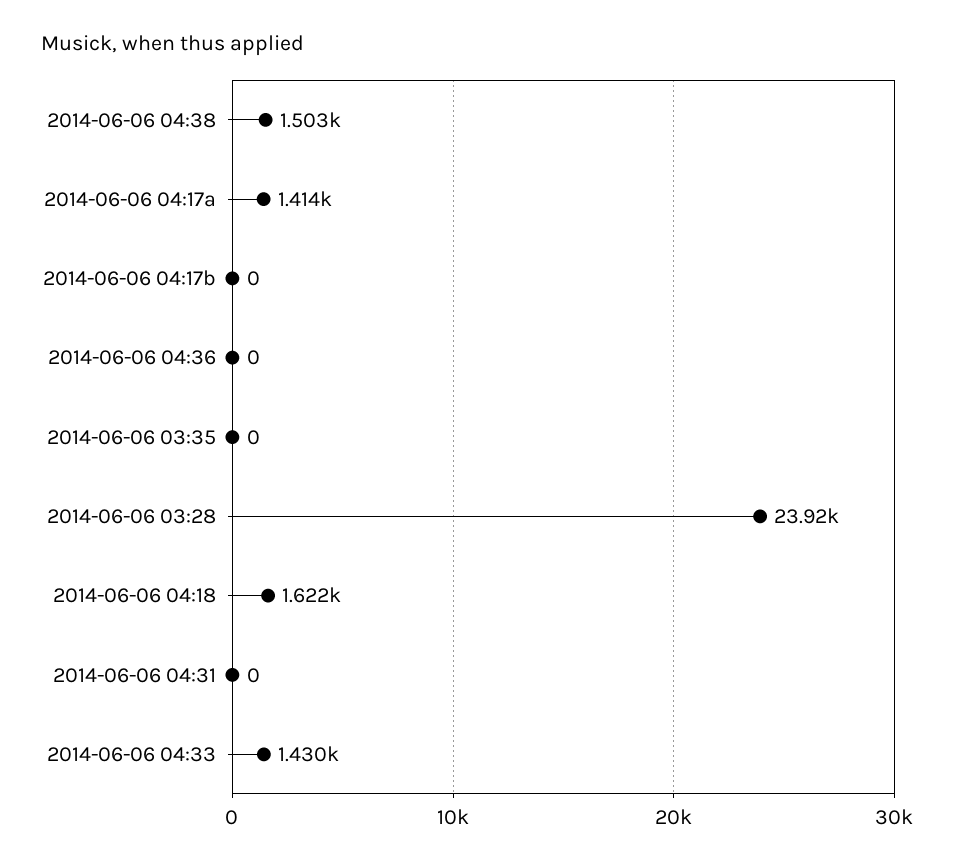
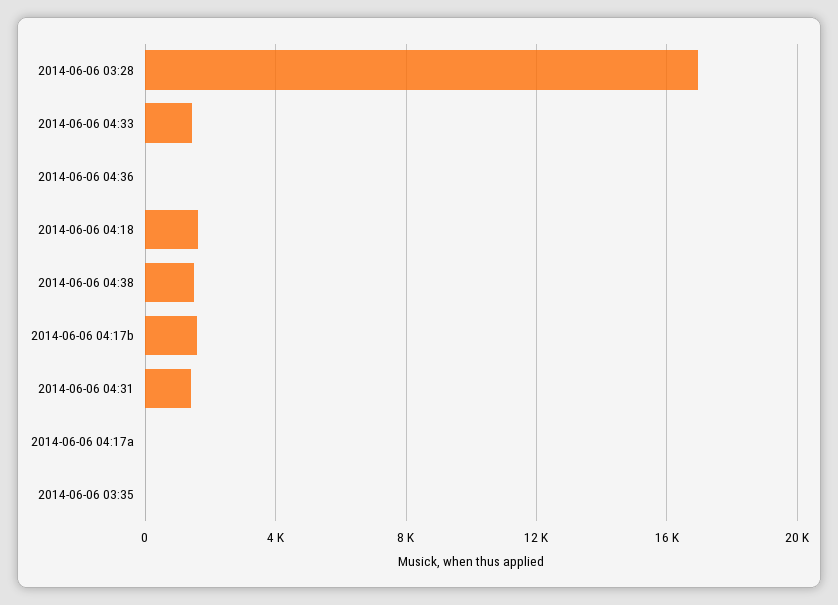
2014-06-06 04:17a: 1414 -> 0
2014-06-06 04:17b: 0 -> 1500
2014-06-06 03:28: 23920 -> 17000
2014-06-06 04:31: 0 -> 1500

